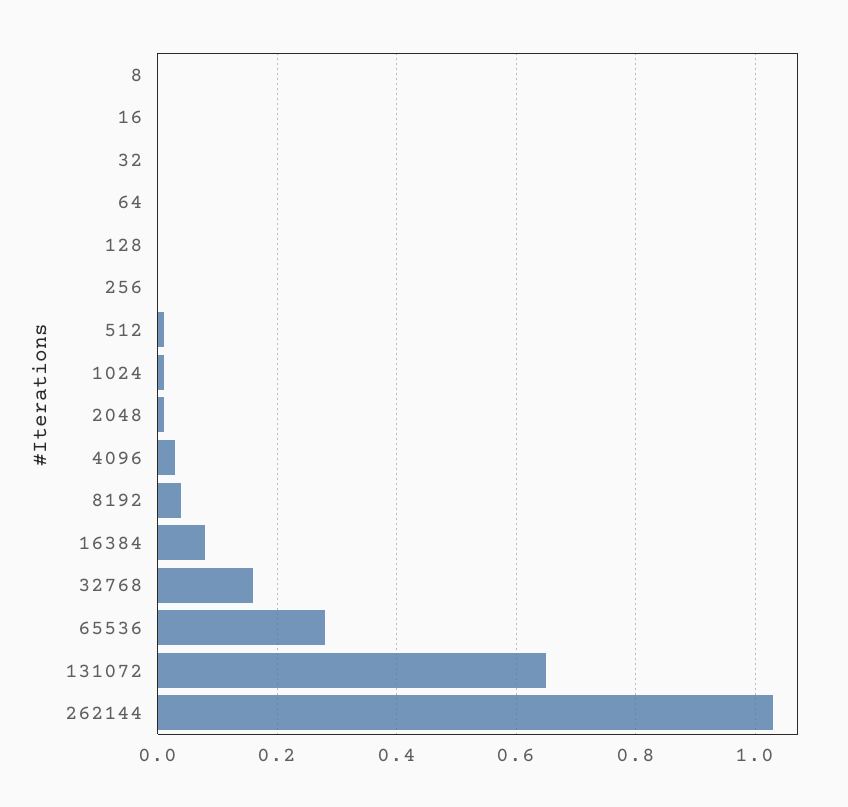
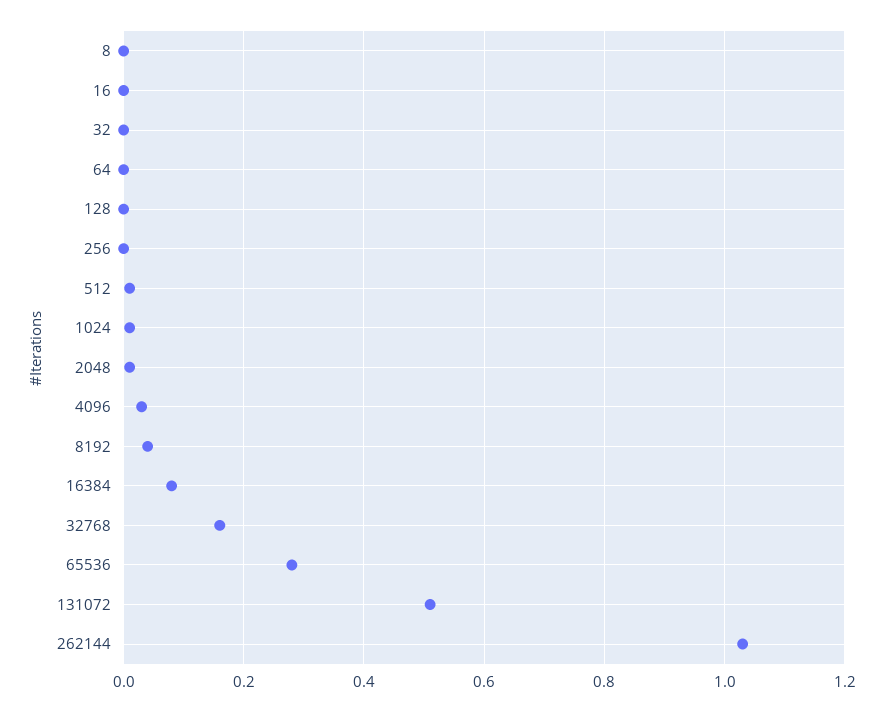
131072: 0.65 -> 0.5

